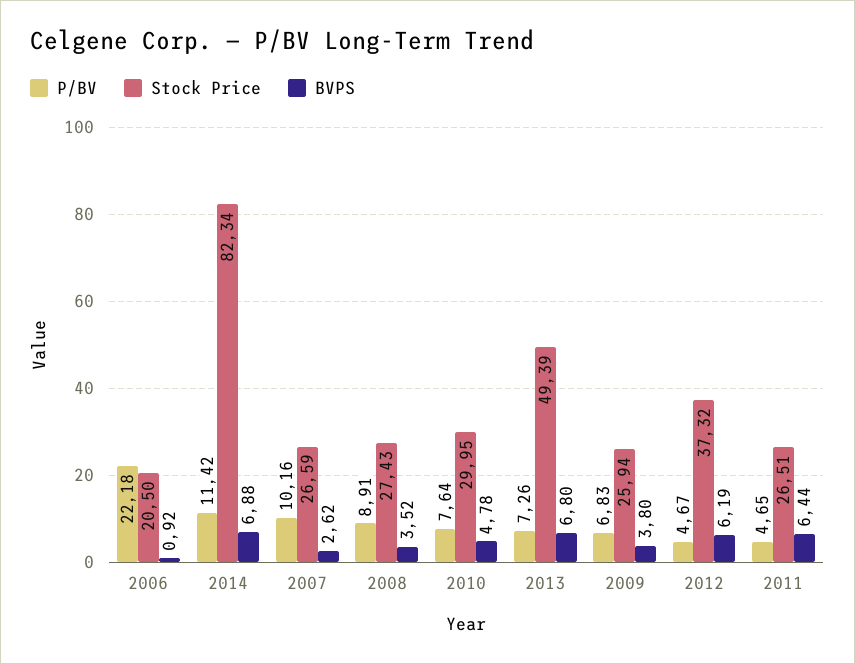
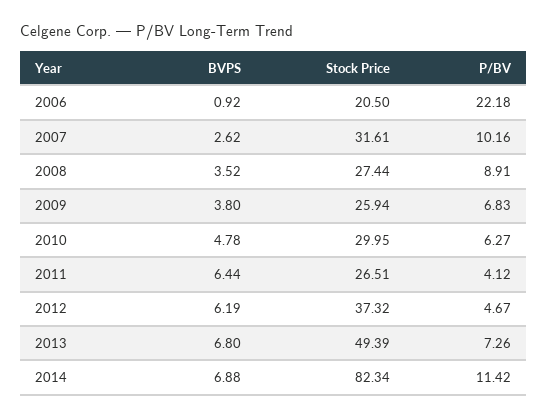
Stock Price, 2007: 26.59 -> 31.61
Stock Price, 2008: 27.43 -> 27.44
P/BV, 2010: 7.64 -> 6.27
P/BV, 2011: 4.65 -> 4.12

